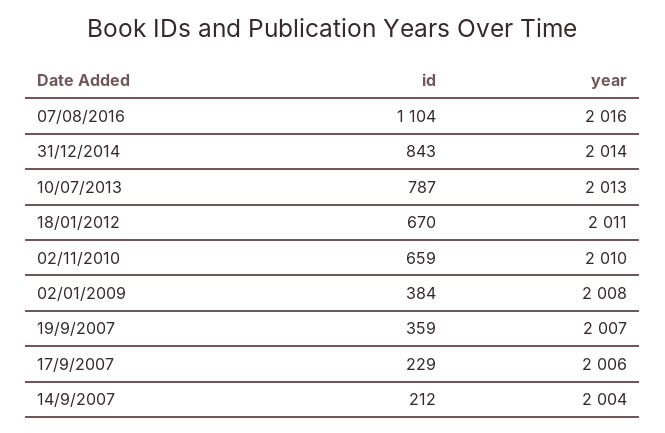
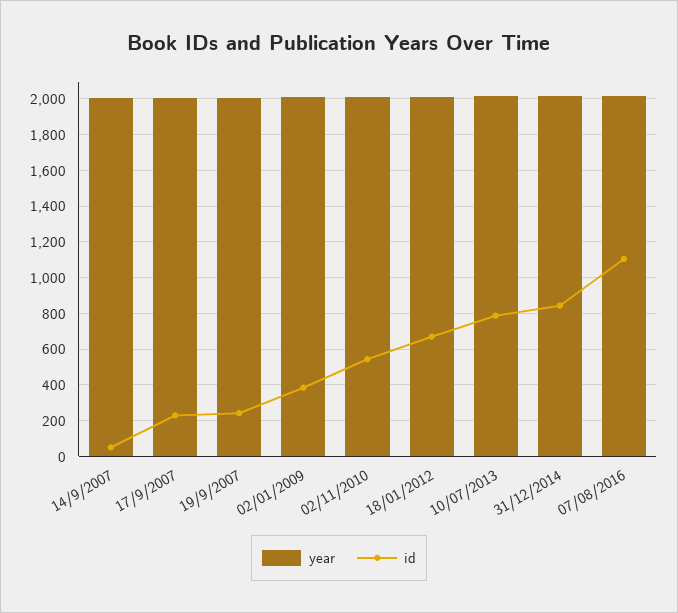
id, 02/11/2010: 659 -> 550
id, 19/9/2007: 359 -> 250
id, 14/9/2007: 212 -> 50

